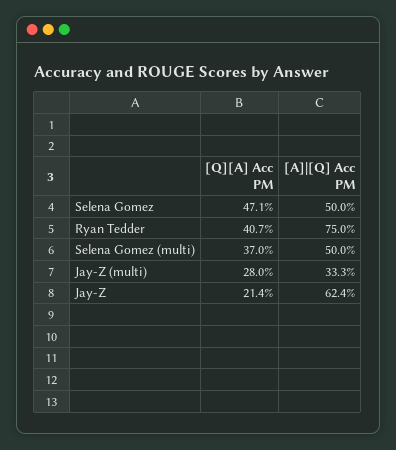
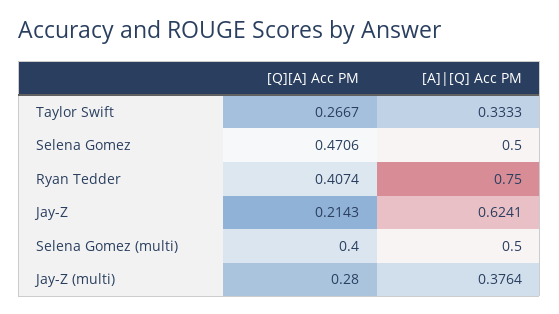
[Q][A] Acc PM, Selena Gomez (multi): 0.37 -> 0.4
[A]|[Q] Acc PM, Jay-Z (multi): 0.333 -> 0.3764
[Q][A] Acc PM, Taylor Swift: none -> 0.2667
[A]|[Q] Acc PM, Taylor Swift: none -> 0.3333

